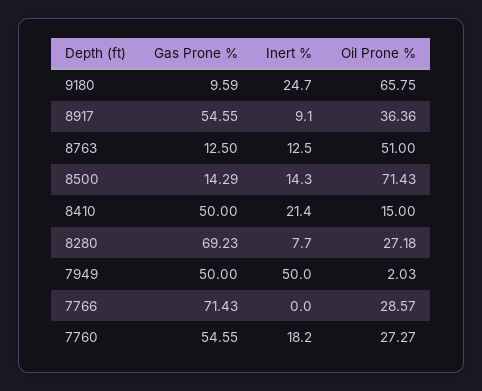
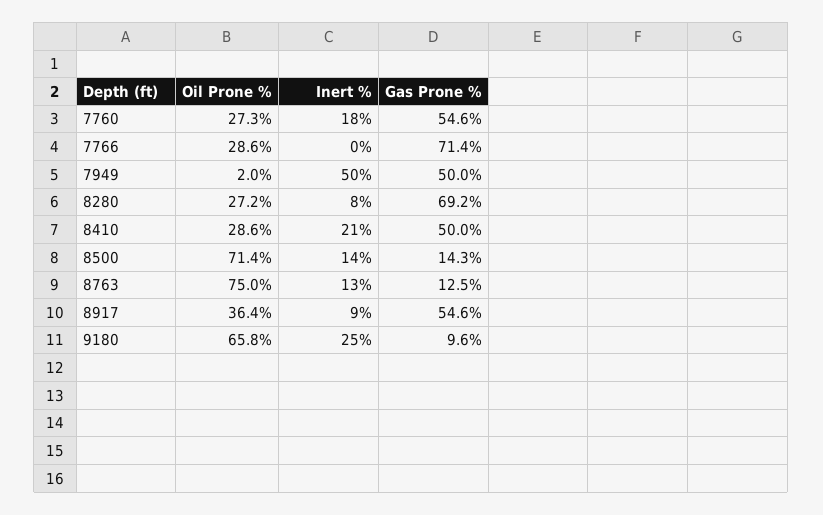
Oil Prone %, 8763: 51 -> 75
Oil Prone %, 8410: 15 -> 28.6

